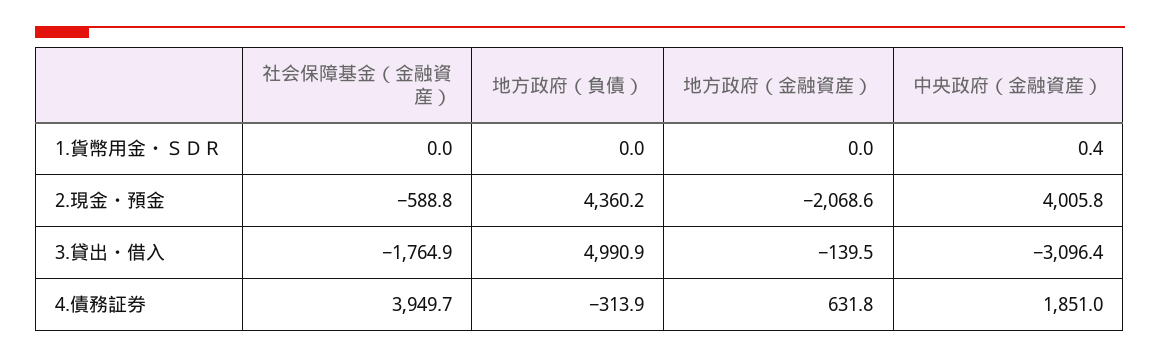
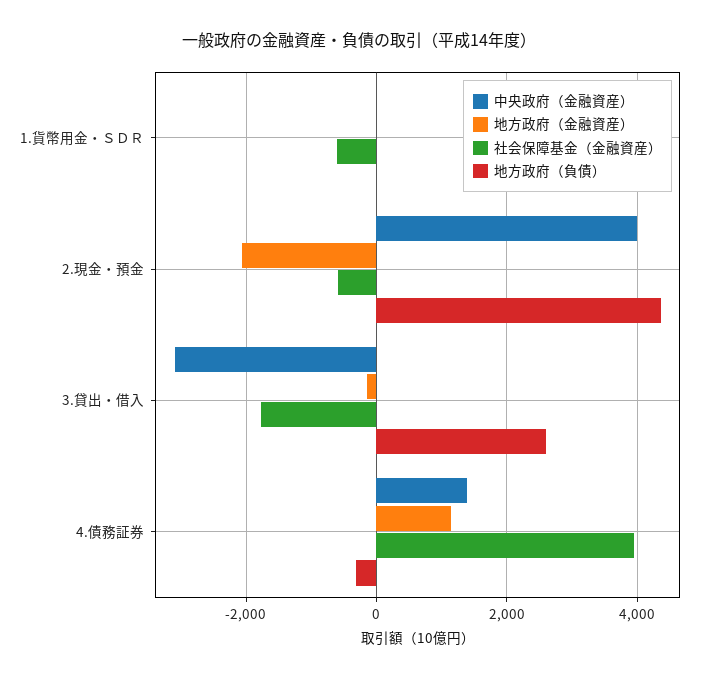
社会保障基金（金融資産）, 1.貨幣用金・ＳＤＲ: 0 -> -600
地方政府（負債）, 3.貸出・借入: 4990.9 -> 2600
地方政府（金融資産）, 4.債務証券: 631.8 -> 1200
中央政府（金融資産）, 4.債務証券: 1851 -> 1400

